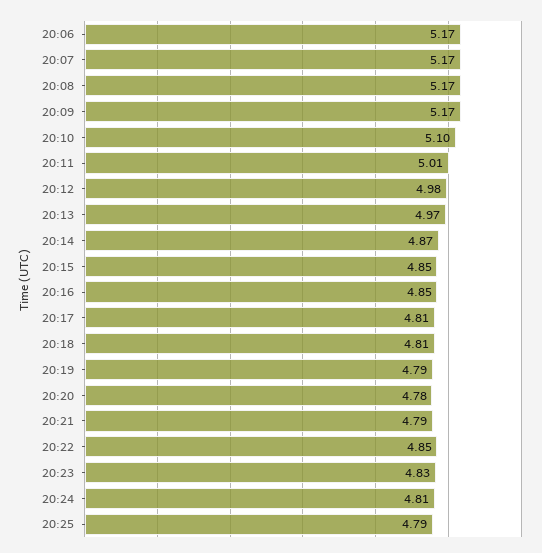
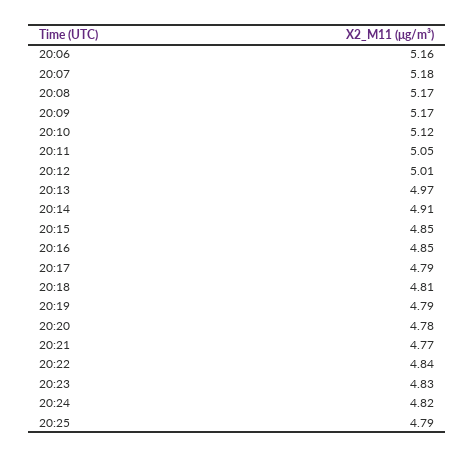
20:06: 5.17 -> 5.16
20:07: 5.17 -> 5.18
20:10: 5.1 -> 5.12
20:11: 5.01 -> 5.05
20:12: 4.98 -> 5.01
20:14: 4.87 -> 4.91
20:17: 4.81 -> 4.79
20:21: 4.79 -> 4.77
20:22: 4.85 -> 4.84
20:24: 4.81 -> 4.82

